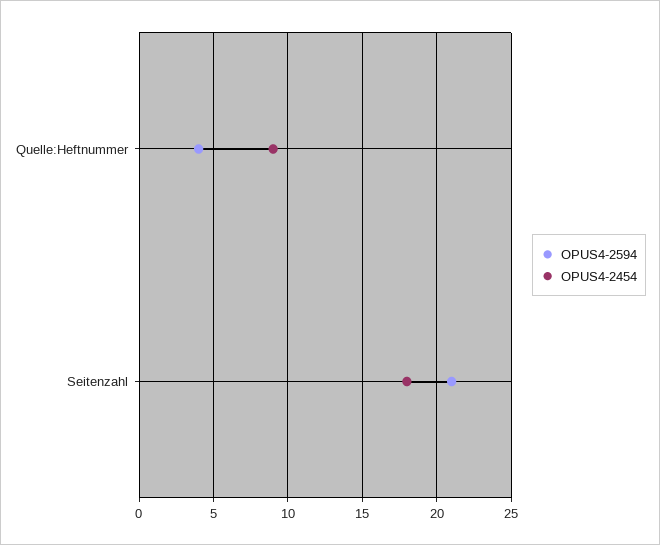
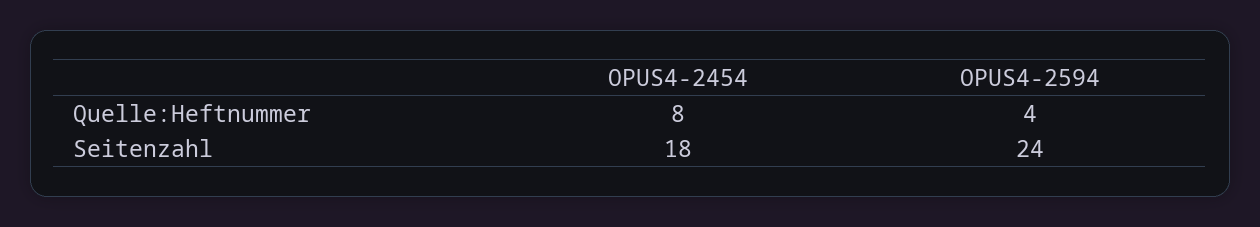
OPUS4-2454, Quelle:Heftnummer: 9 -> 8
OPUS4-2594, Seitenzahl: 21 -> 24

